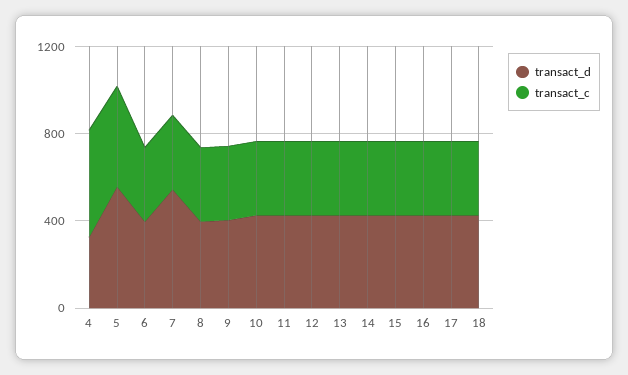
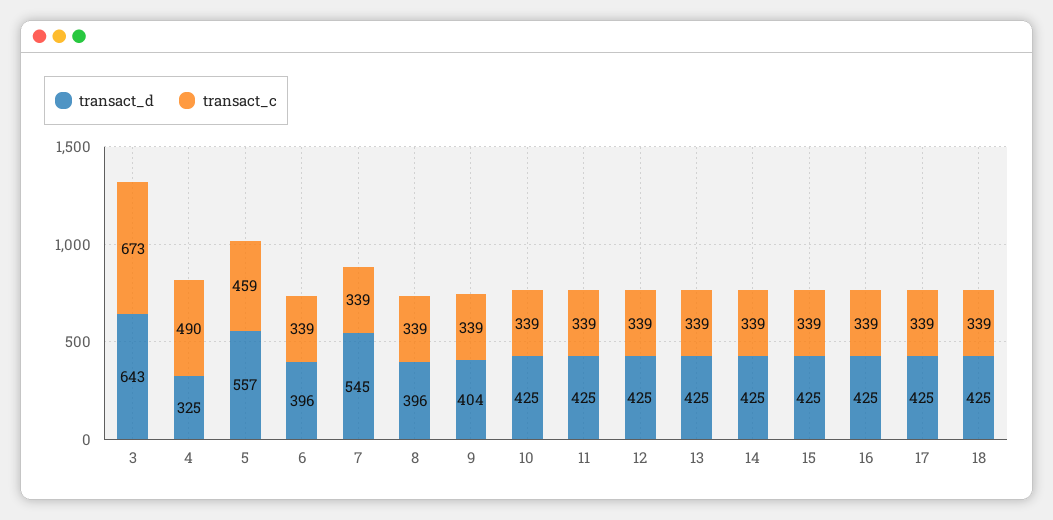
transact_d, 3: none -> 643
transact_c, 3: none -> 673

